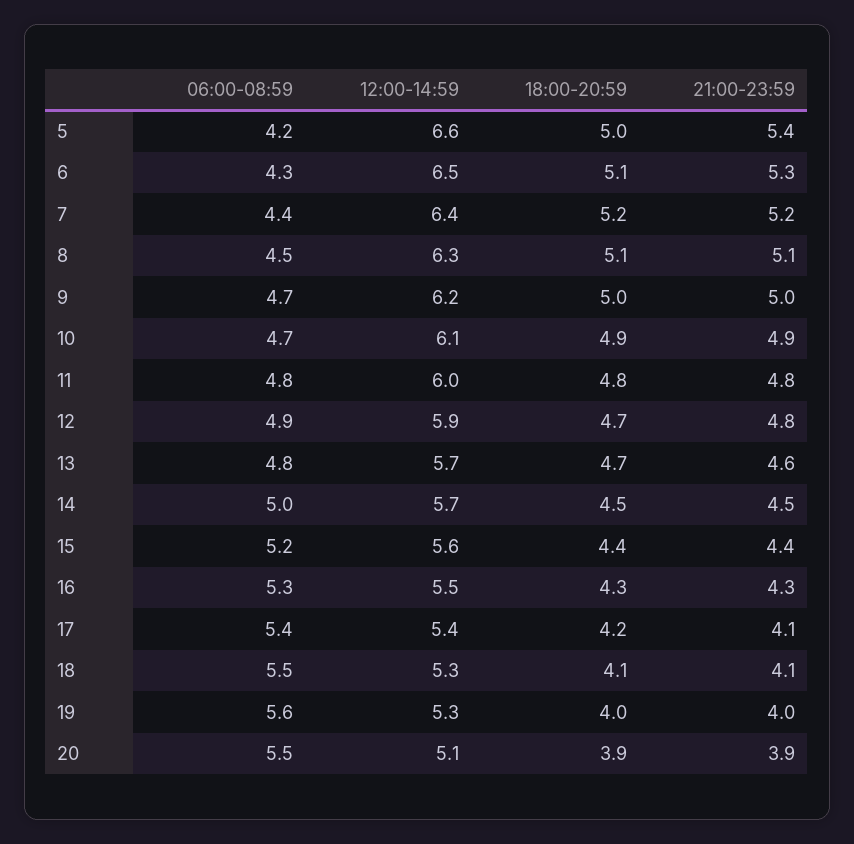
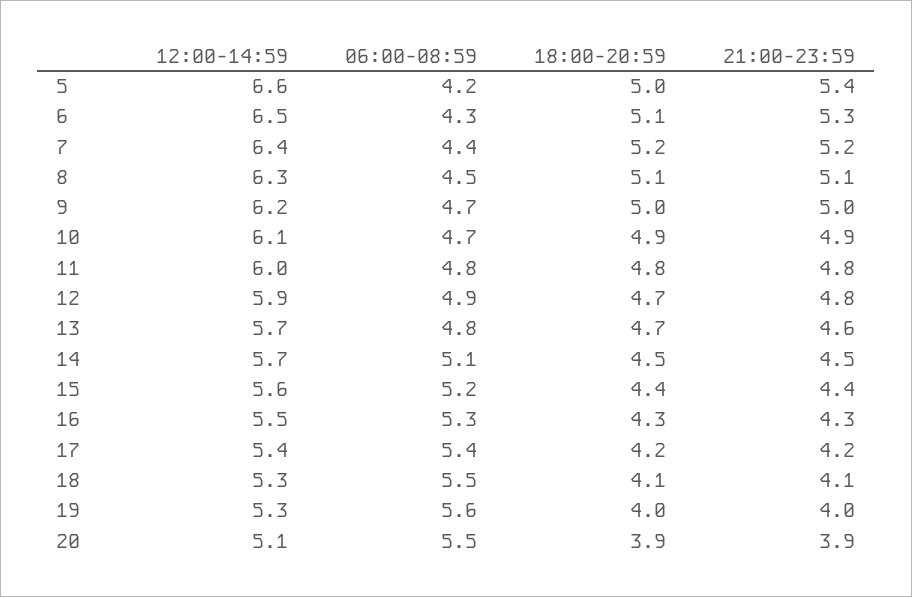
06:00-08:59, 14: 5 -> 5.1
21:00-23:59, 17: 4.1 -> 4.2

